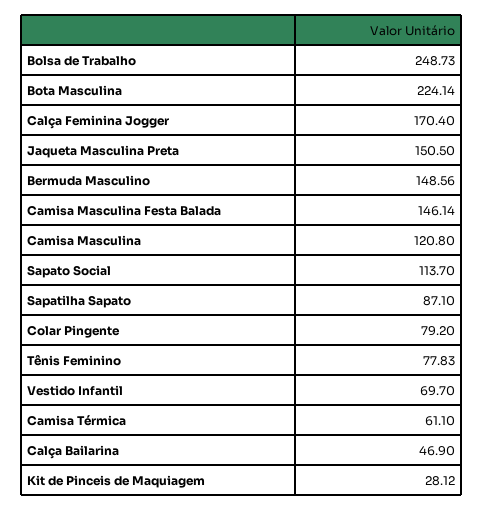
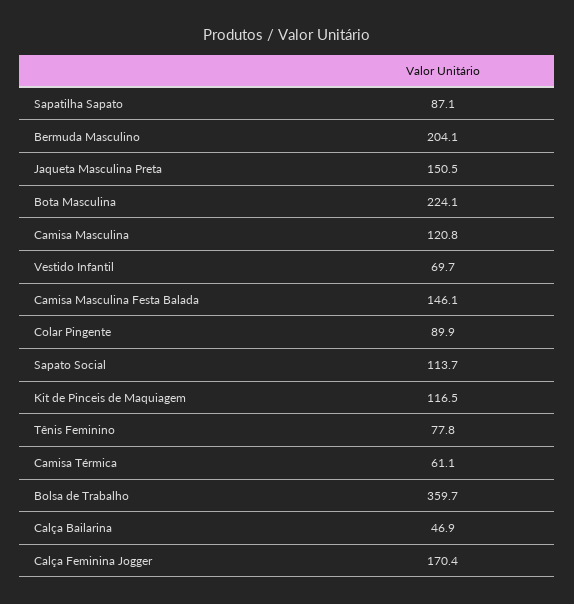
Bolsa de Trabalho: 248.73 -> 359.7
Bermuda Masculino: 148.56 -> 204.1
Colar Pingente: 79.2 -> 89.9
Kit de Pinceis de Maquiagem: 28.12 -> 116.5

